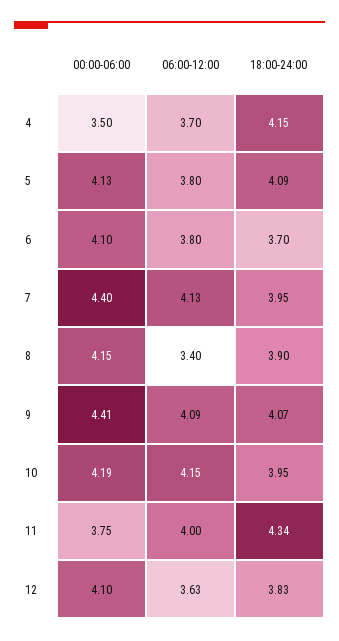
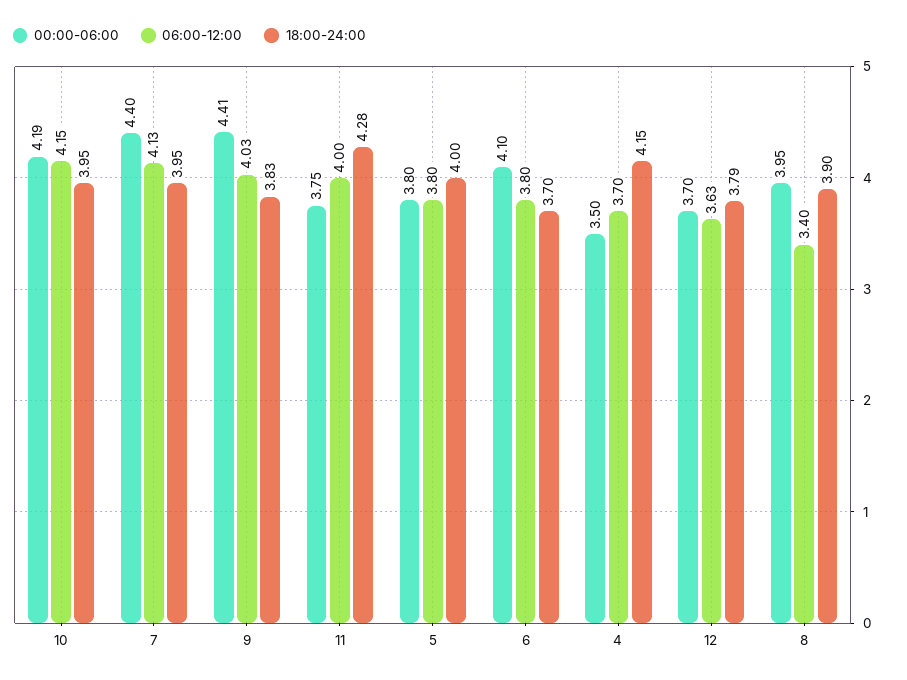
00:00-06:00, 5: 4.13 -> 3.8
18:00-24:00, 5: 4.09 -> 4
00:00-06:00, 8: 4.15 -> 3.95
06:00-12:00, 9: 4.09 -> 4.03
18:00-24:00, 9: 4.07 -> 3.83
18:00-24:00, 11: 4.34 -> 4.28
00:00-06:00, 12: 4.1 -> 3.7
18:00-24:00, 12: 3.83 -> 3.79

